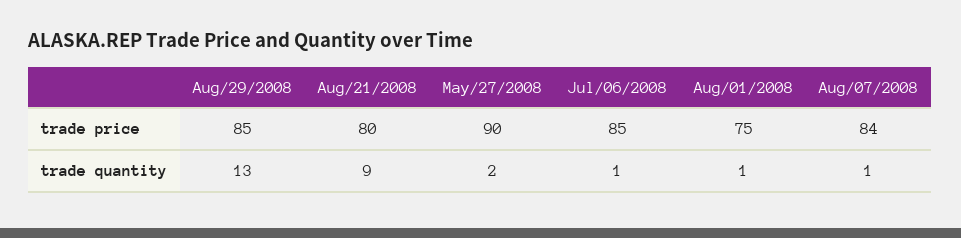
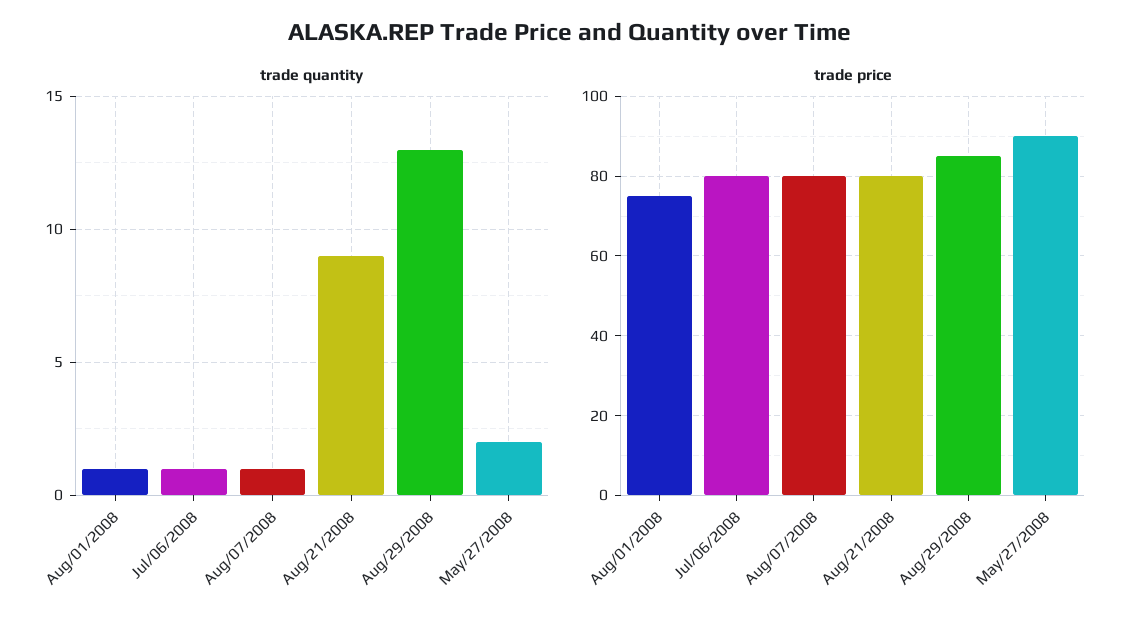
trade price, Jul/06/2008: 85 -> 80
trade price, Aug/07/2008: 84 -> 80

